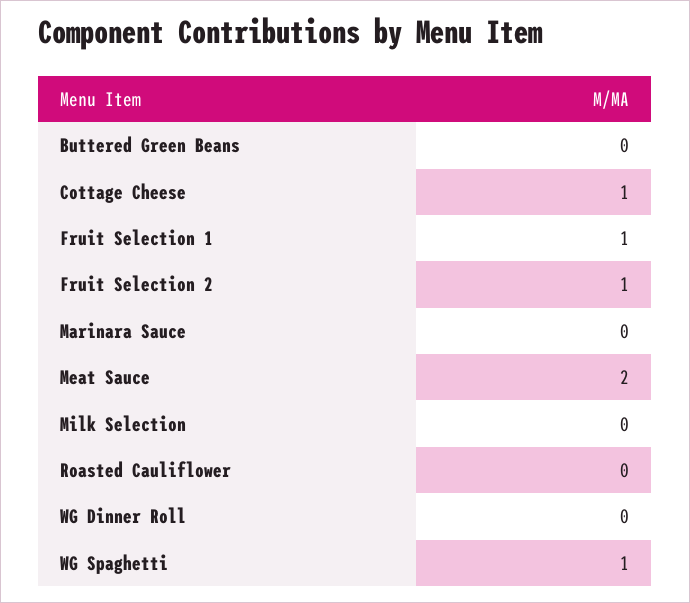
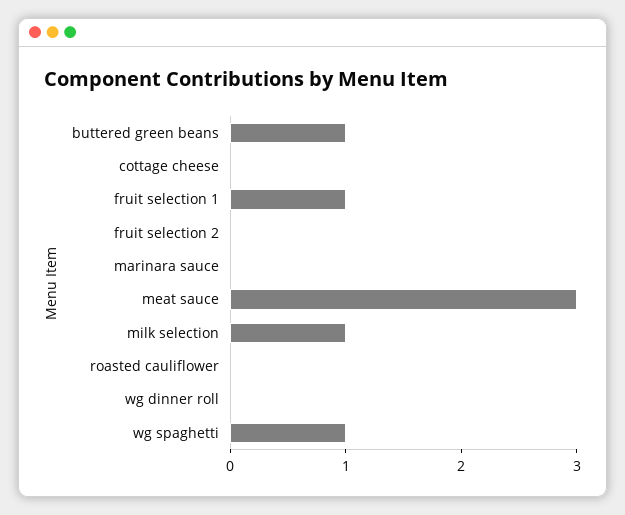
Buttered Green Beans: 0 -> 1
Cottage Cheese: 1 -> 0
Fruit Selection 2: 1 -> 0
Meat Sauce: 2 -> 3
Milk Selection: 0 -> 1

